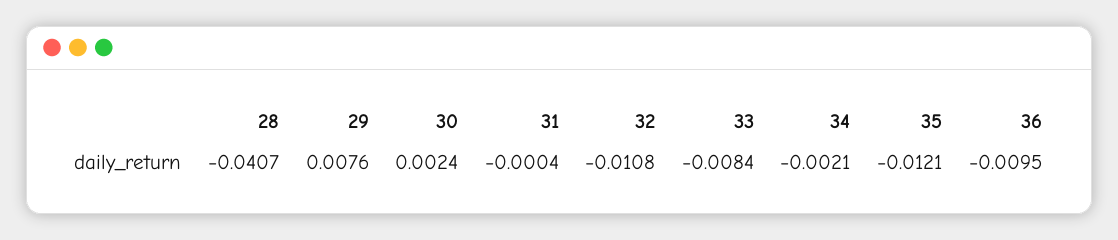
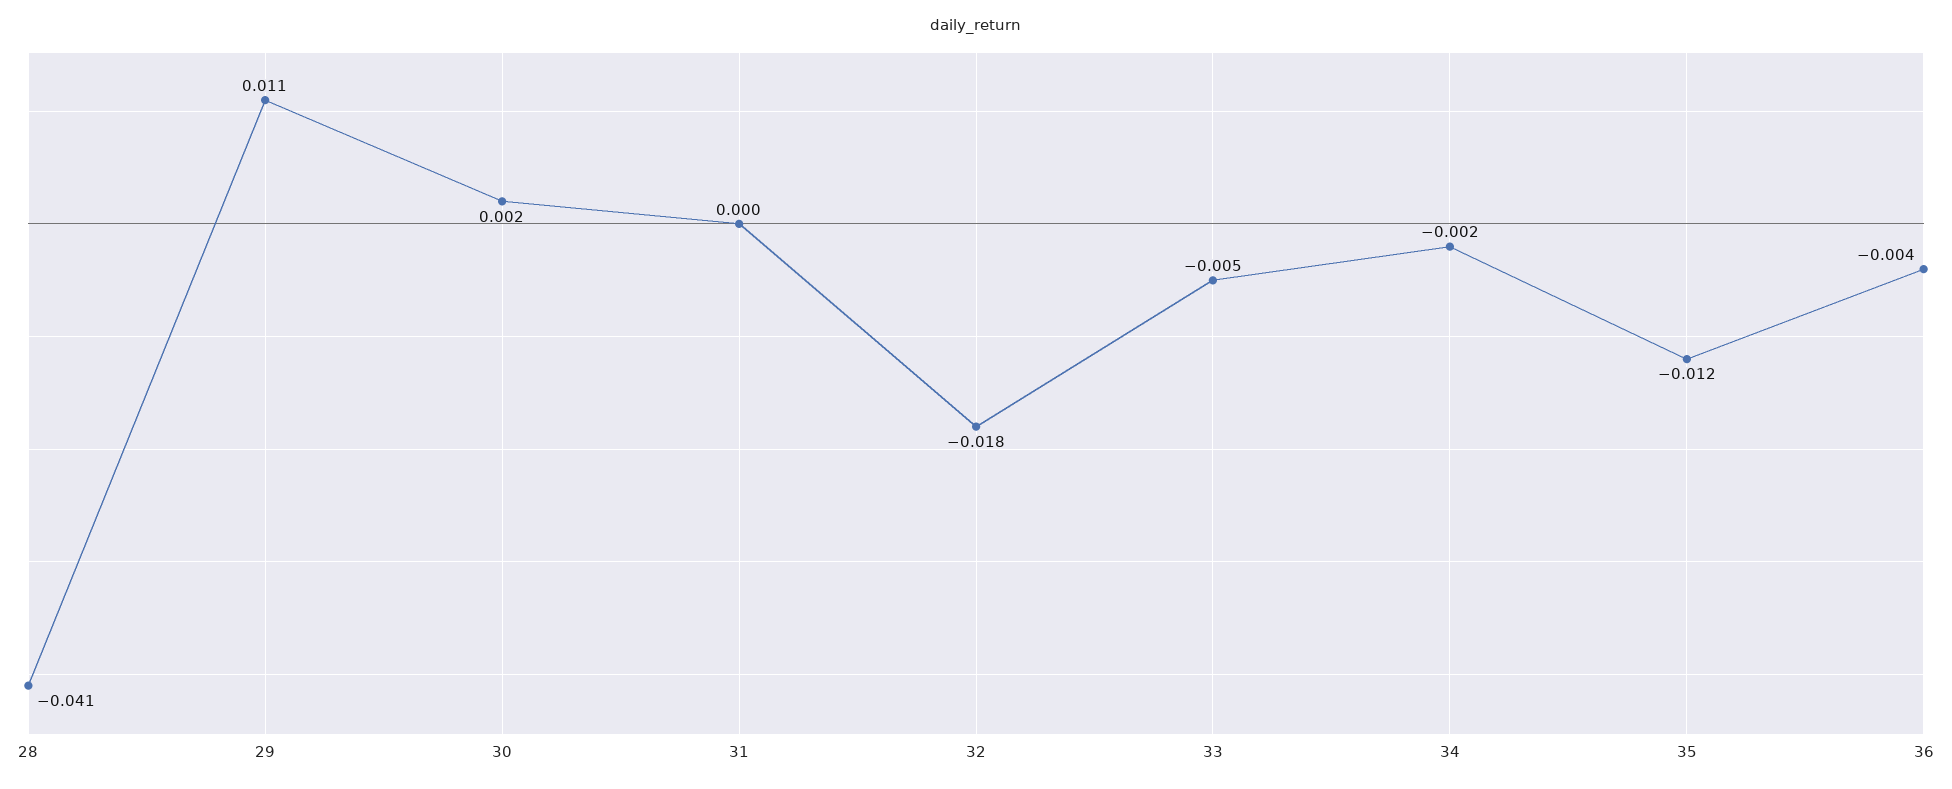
29: 0.0076 -> 0.011
32: -0.0108 -> -0.018
33: -0.0084 -> -0.005
36: -0.0095 -> -0.004

